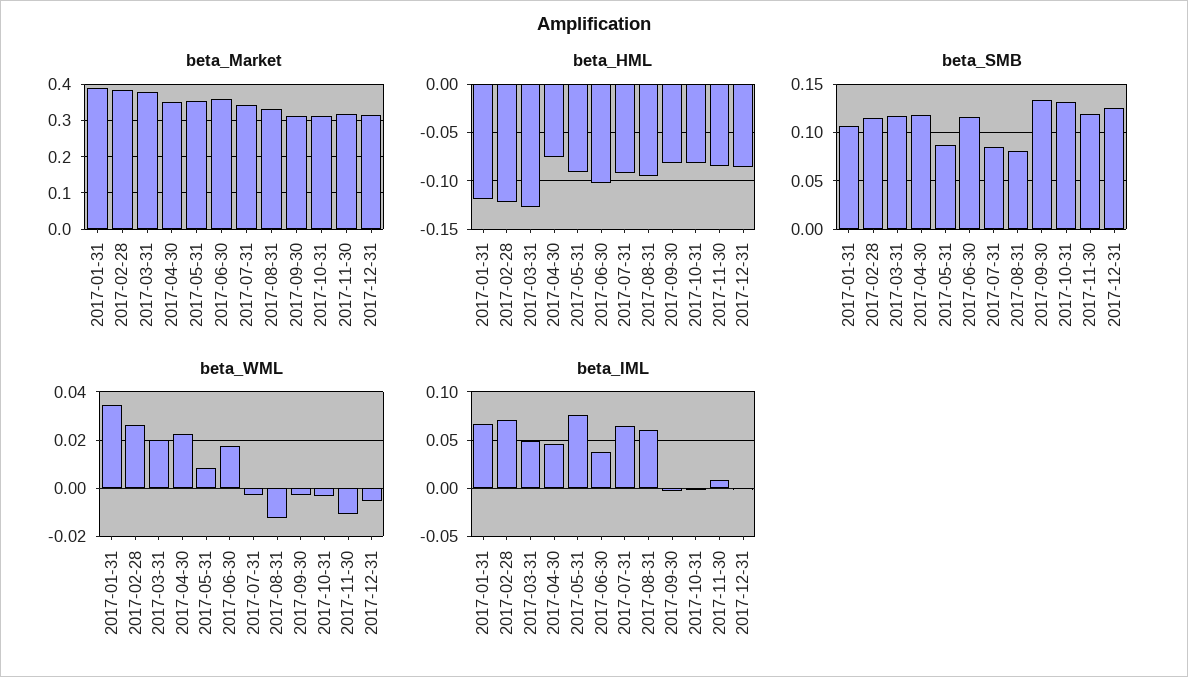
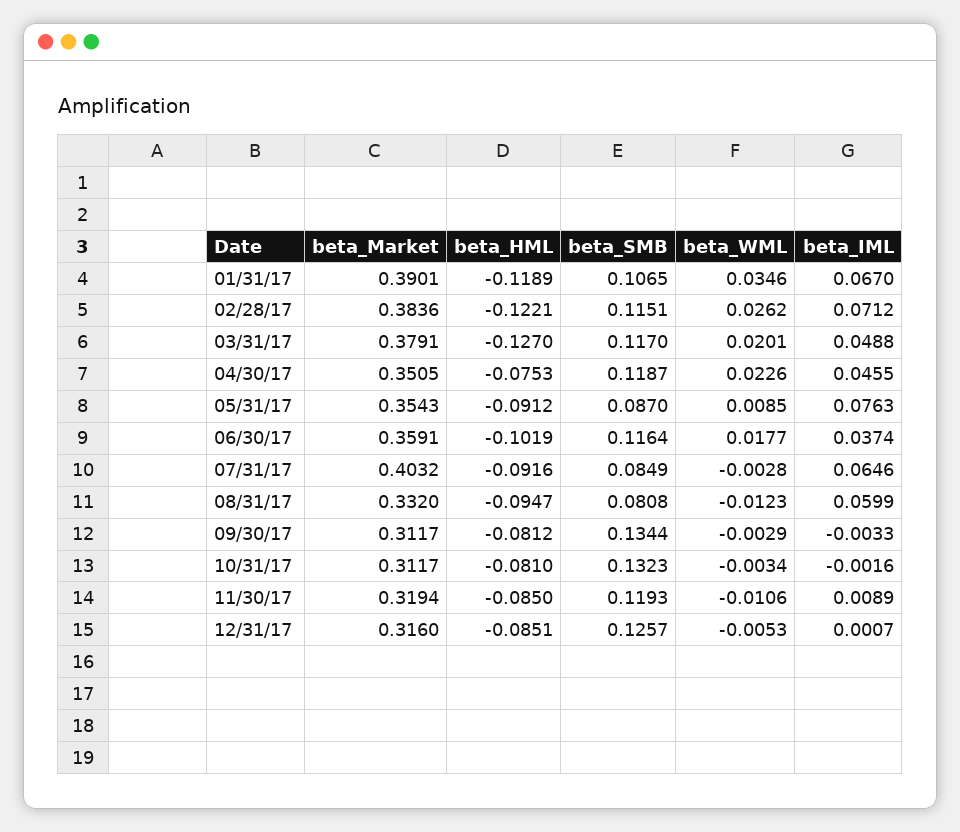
beta_Market, 2017-07-31: 0.34 -> 0.4032

